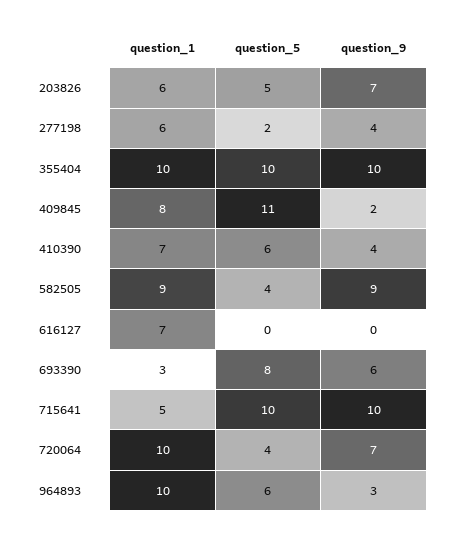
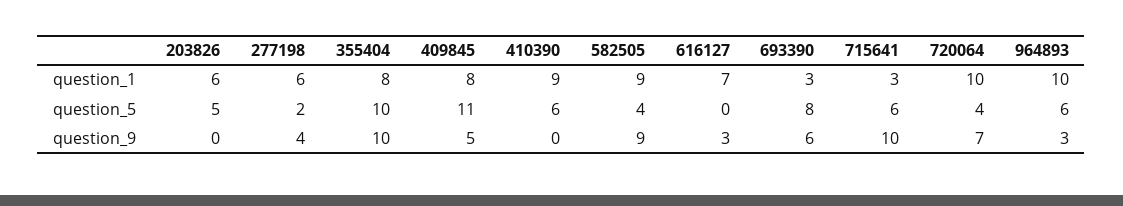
question_9, 203826: 7 -> 0
question_1, 355404: 10 -> 8
question_9, 409845: 2 -> 5
question_1, 410390: 7 -> 9
question_9, 410390: 4 -> 0
question_9, 616127: 0 -> 3
question_1, 715641: 5 -> 3
question_5, 715641: 10 -> 6

